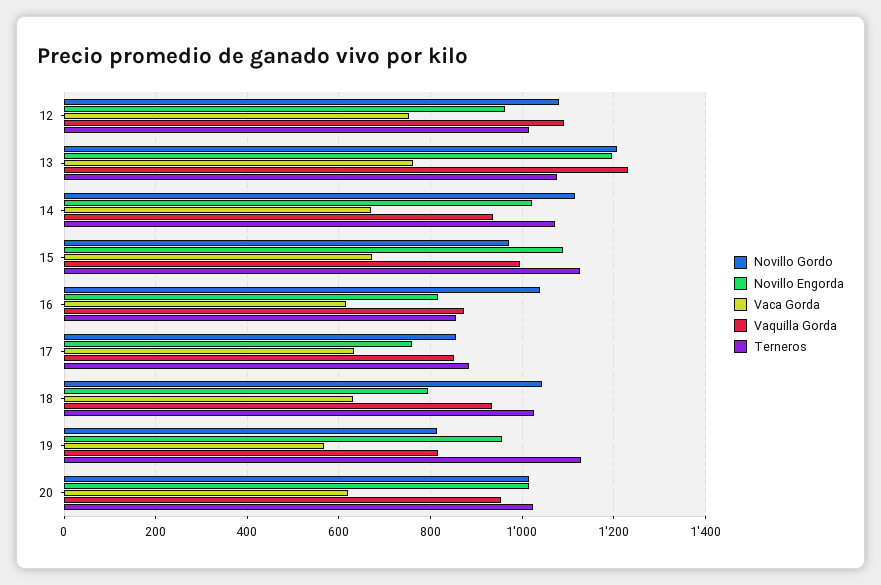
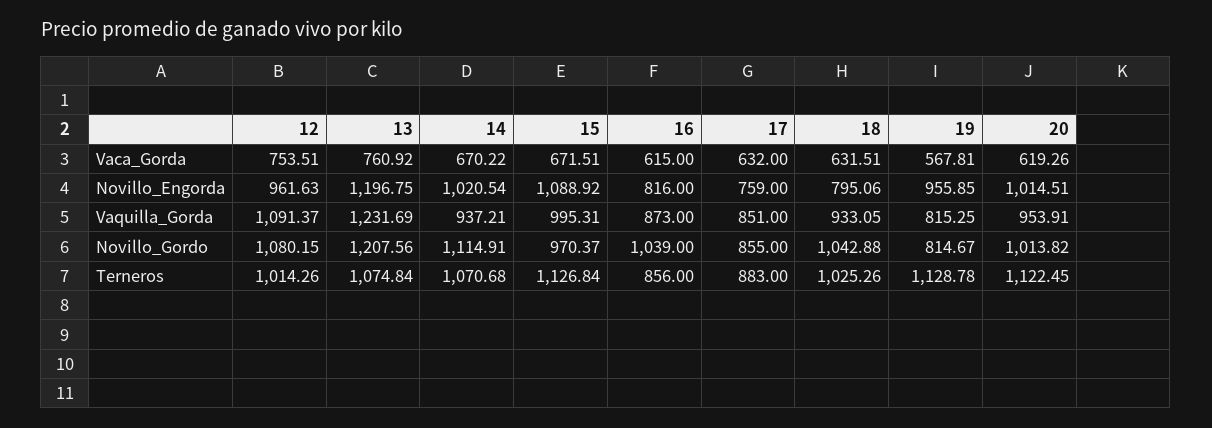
Terneros, 20: 1020 -> 1122.45

